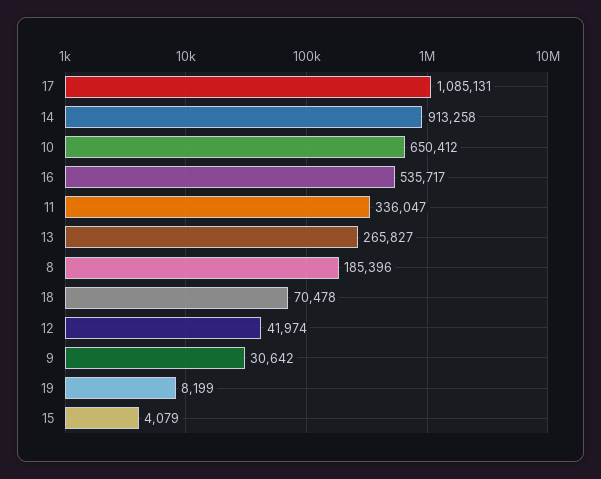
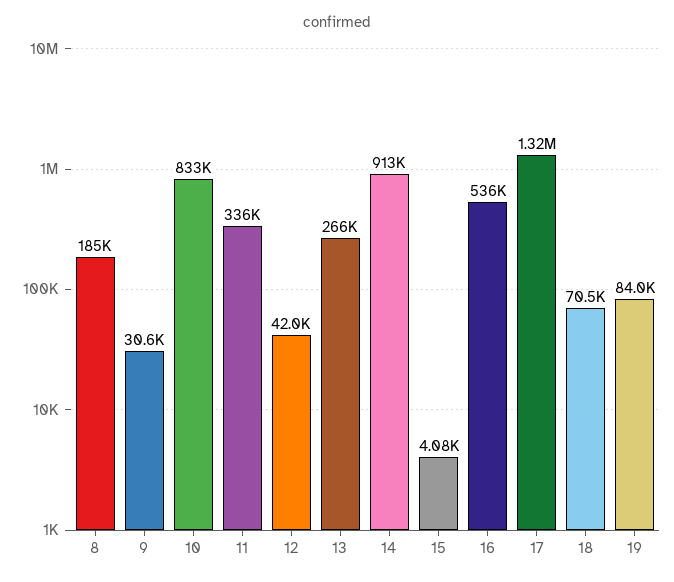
17: 1085131 -> 1320000
10: 650412 -> 833000
19: 8199 -> 84000

